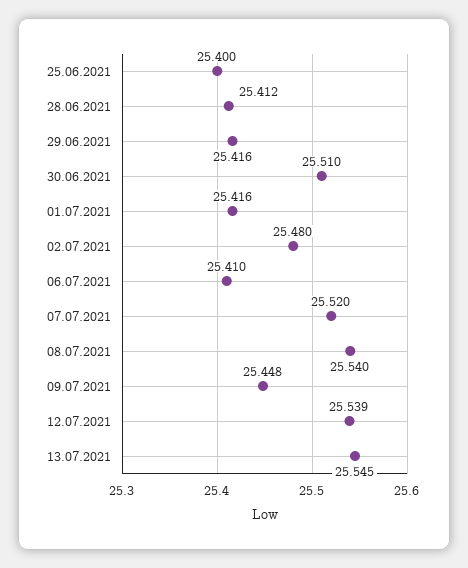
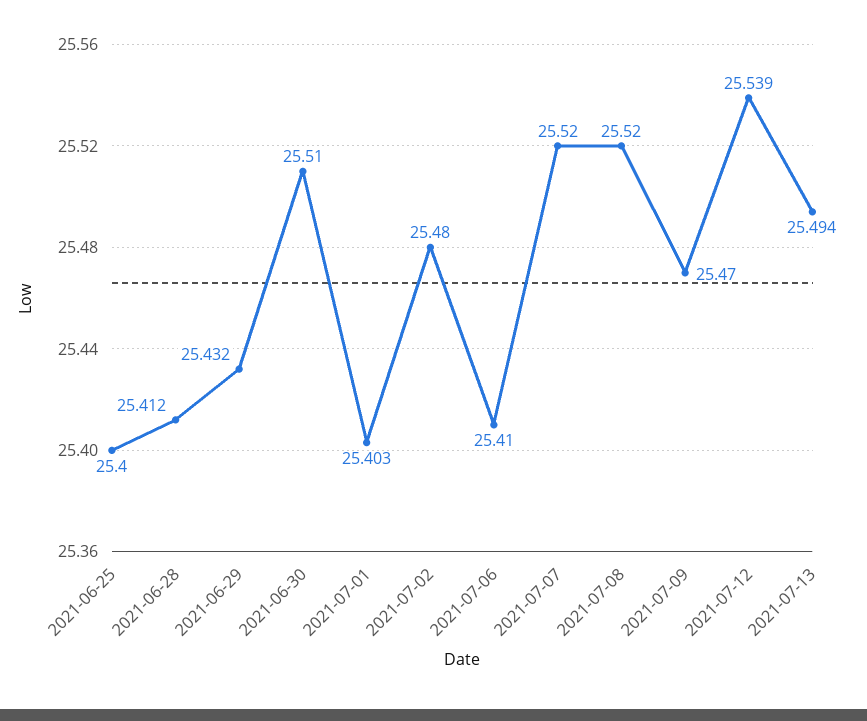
29.06.2021: 25.416 -> 25.432
01.07.2021: 25.416 -> 25.403
08.07.2021: 25.54 -> 25.52
09.07.2021: 25.448 -> 25.47
13.07.2021: 25.545 -> 25.494

